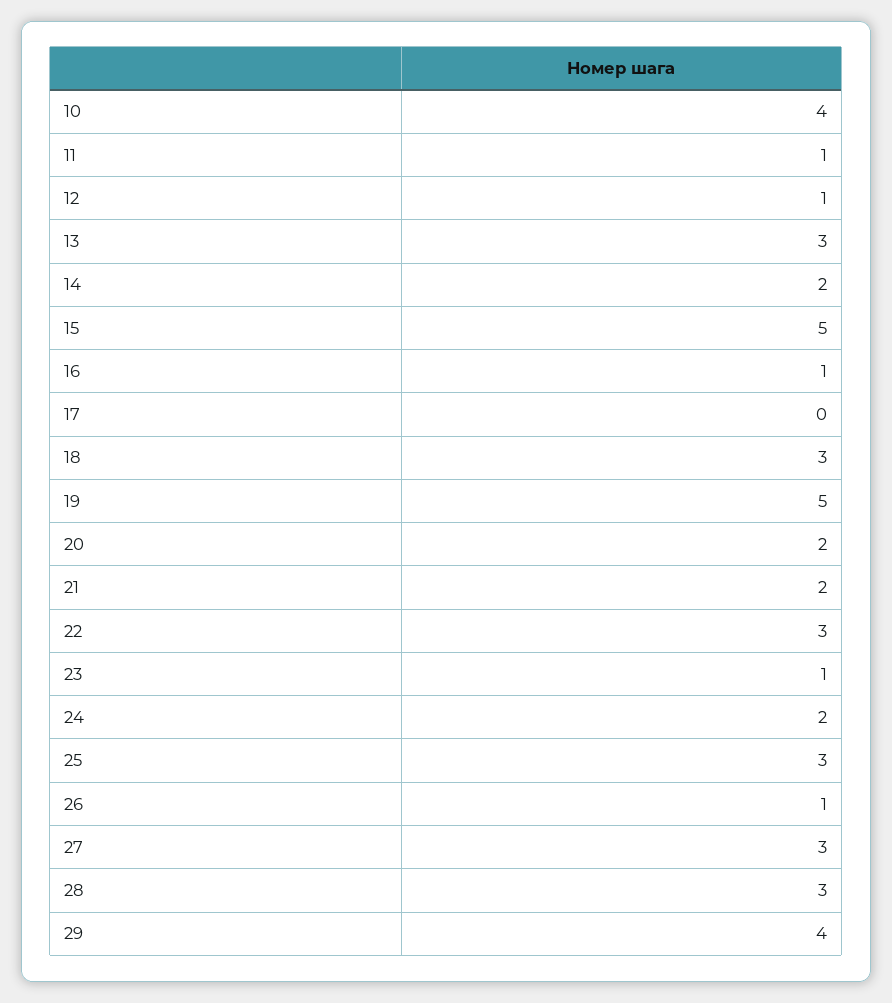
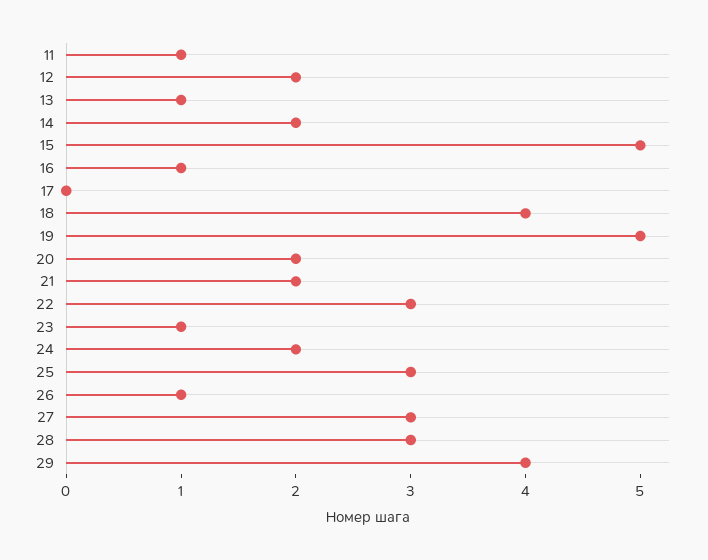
10: 4 -> none
12: 1 -> 2
13: 3 -> 1
18: 3 -> 4

